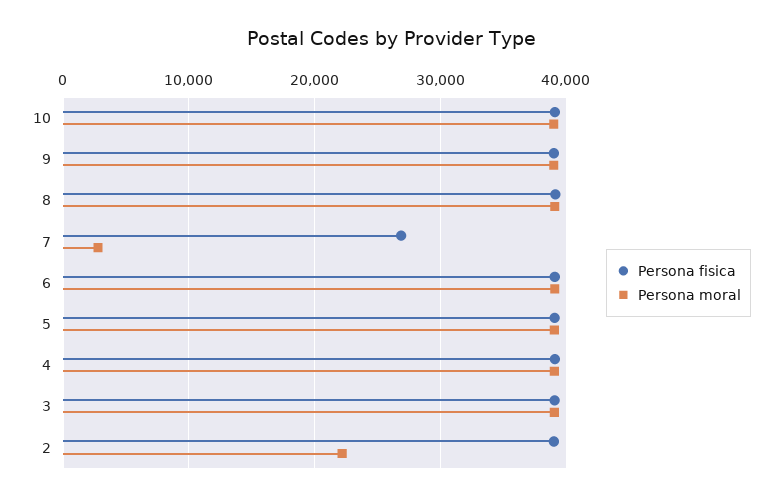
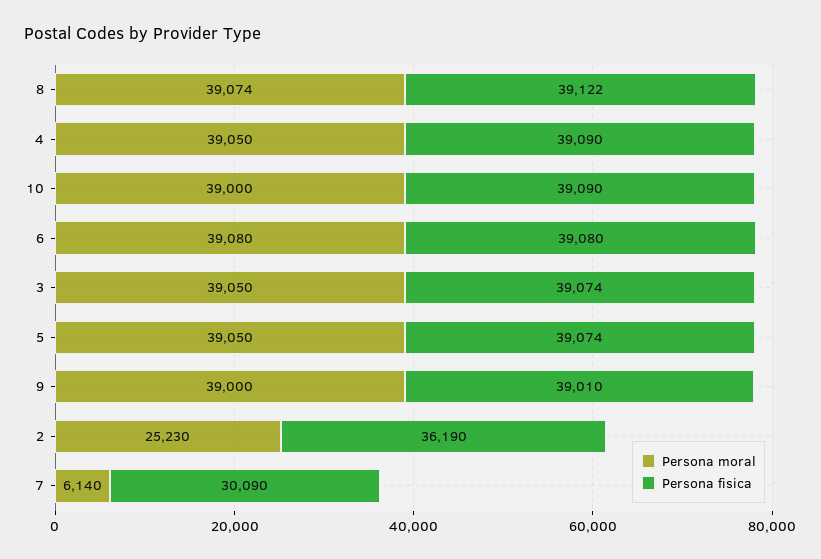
Persona fisica, 7: 27000 -> 30090
Persona moral, 7: 3000 -> 6140
Persona fisica, 2: 39000 -> 36190
Persona moral, 2: 22000 -> 25230

